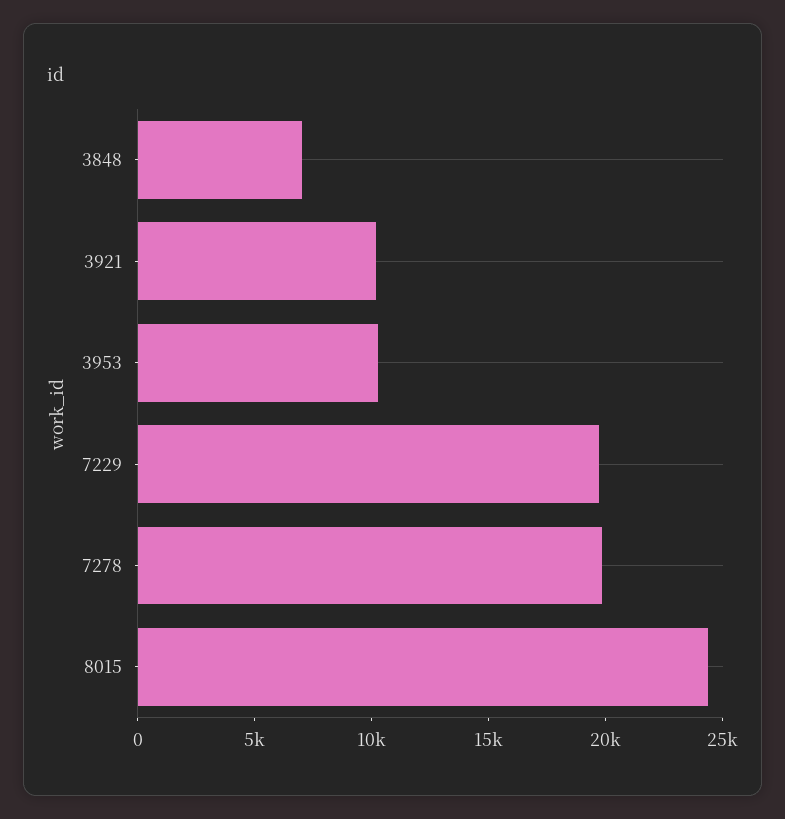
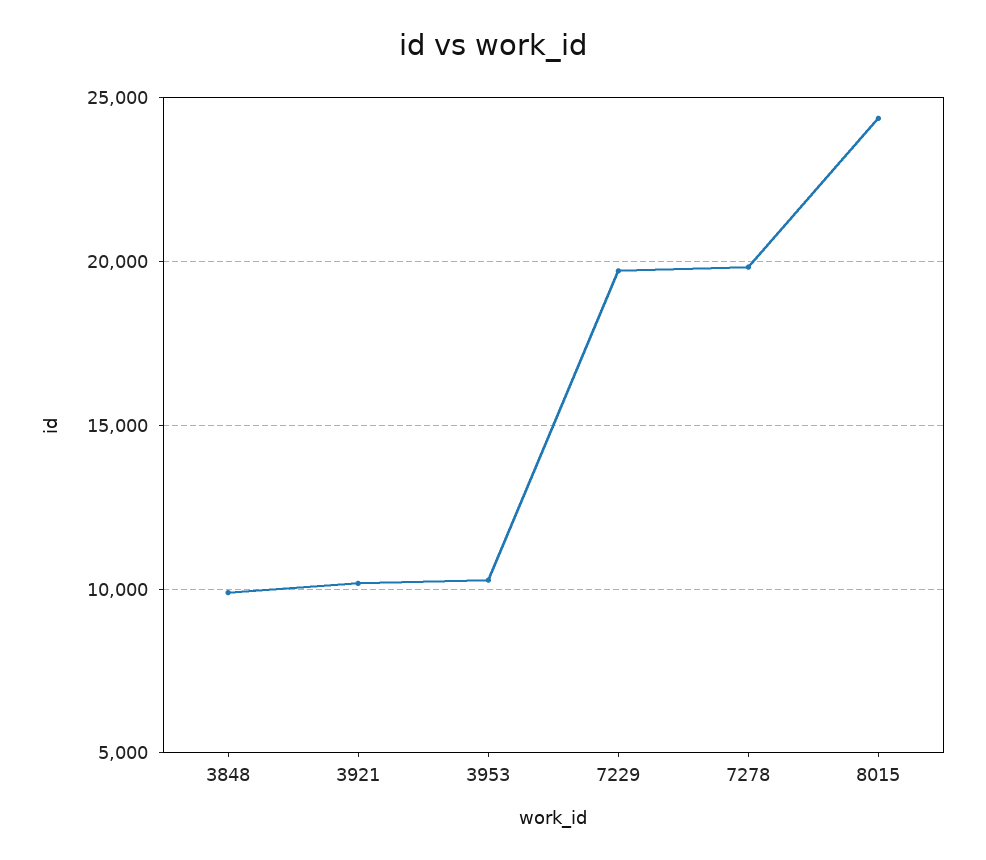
3848: 7000 -> 10000

